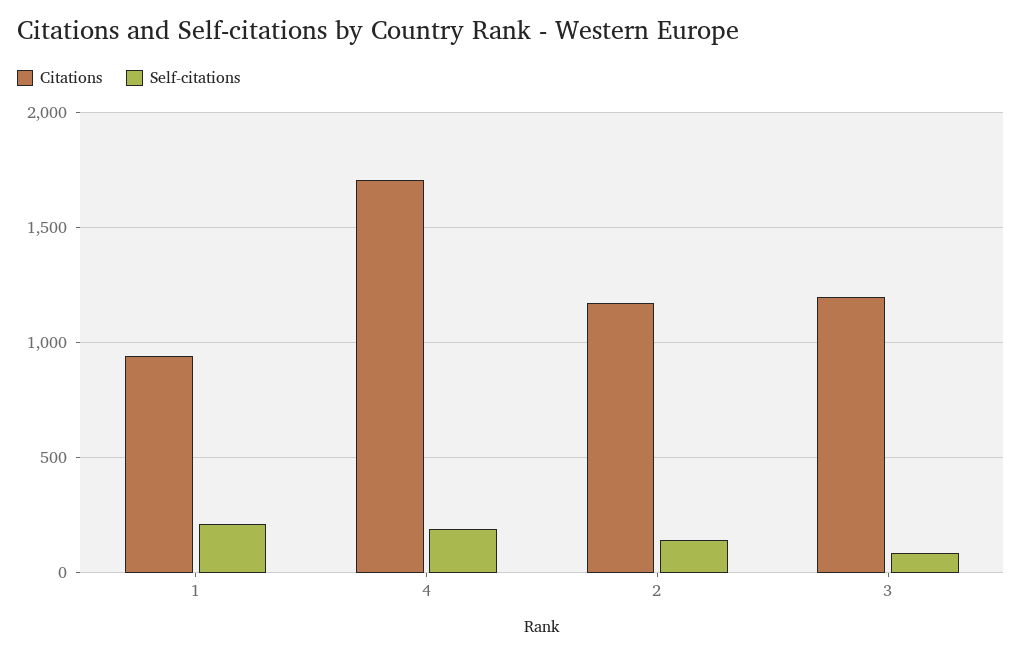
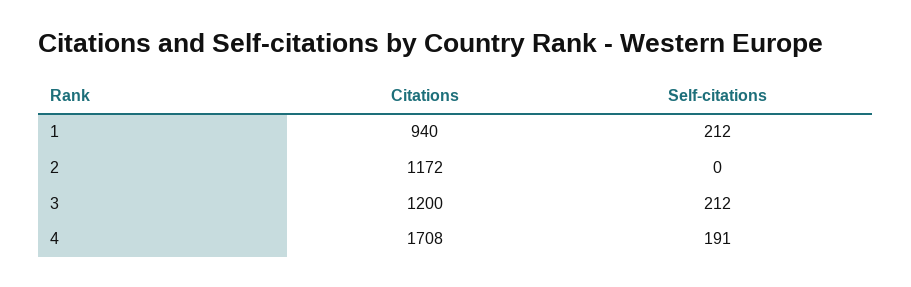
Self-citations, 2: 150 -> 0
Self-citations, 3: 100 -> 212

